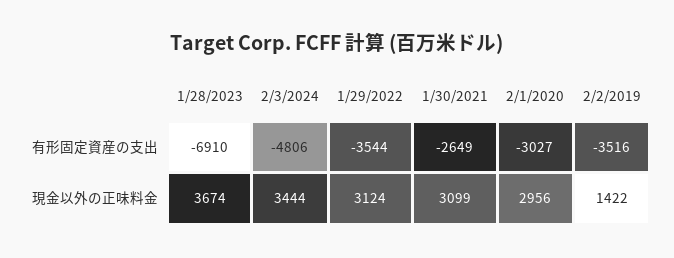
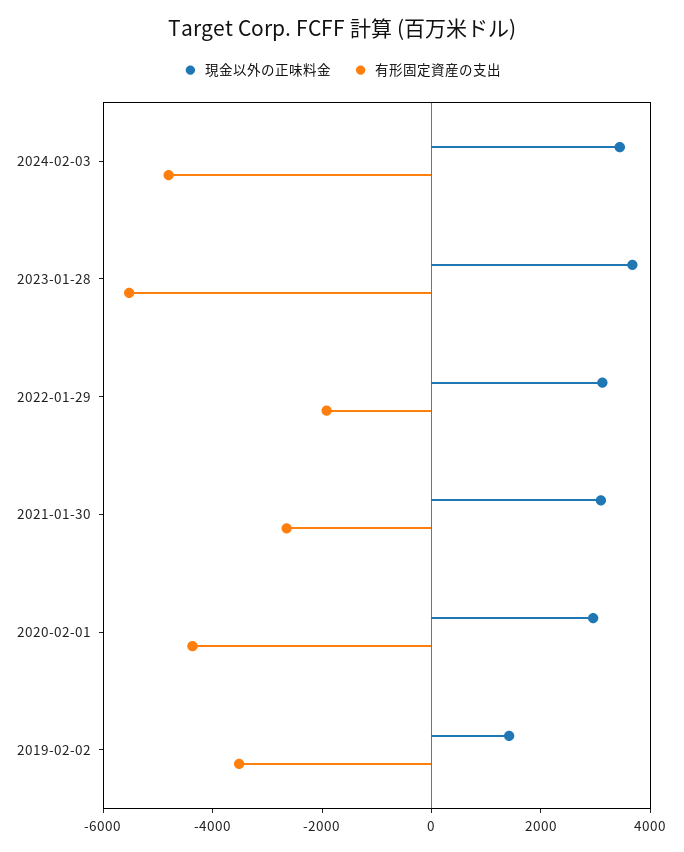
有形固定資産の支出, 1/28/2023: -6910 -> -5500
有形固定資産の支出, 1/29/2022: -3544 -> -2000
有形固定資産の支出, 2/1/2020: -3027 -> -4500

